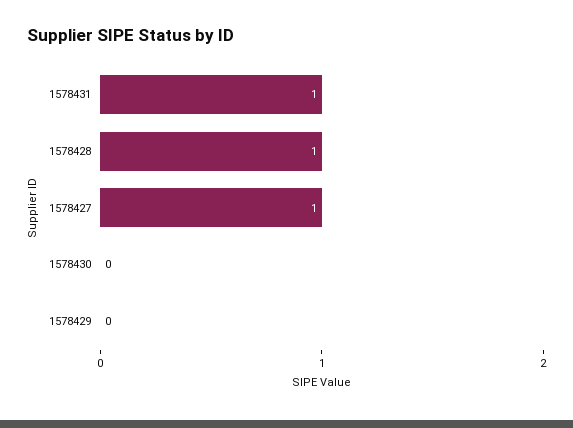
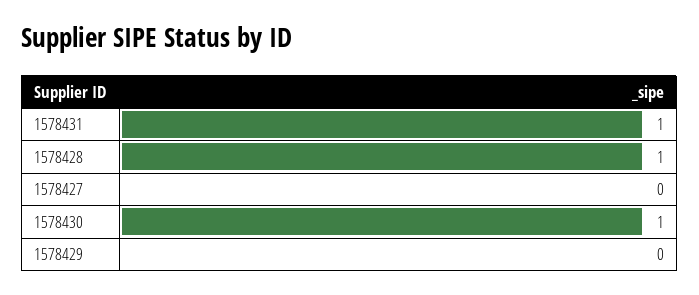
1578427: 1 -> 0
1578430: 0 -> 1

